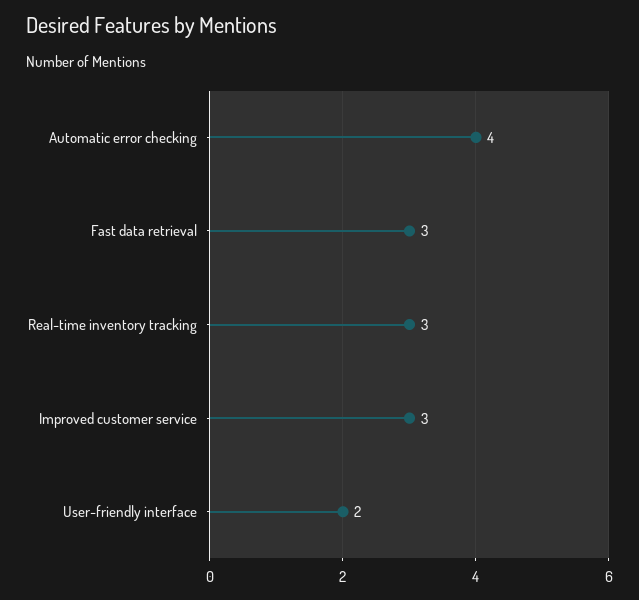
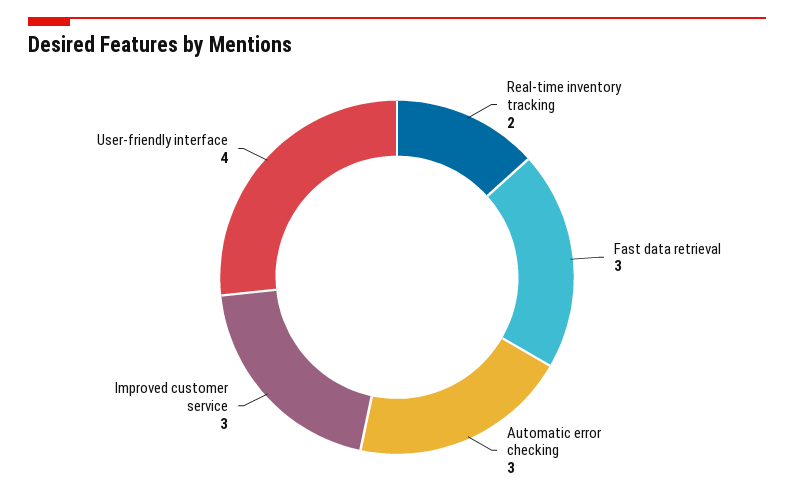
Automatic error checking: 4 -> 3
Real-time inventory tracking: 3 -> 2
User-friendly interface: 2 -> 4

